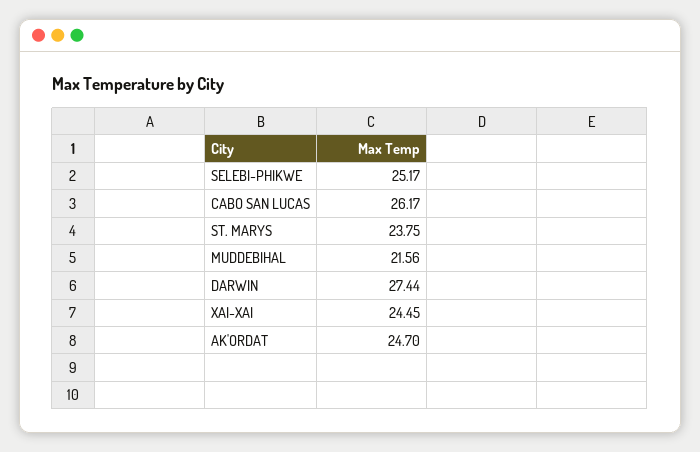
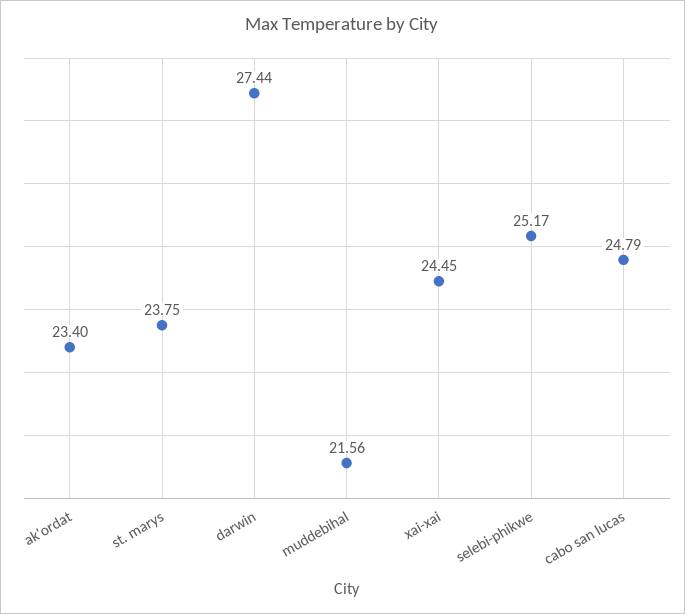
CABO SAN LUCAS: 26.17 -> 24.79
AK'ORDAT: 24.7 -> 23.4

